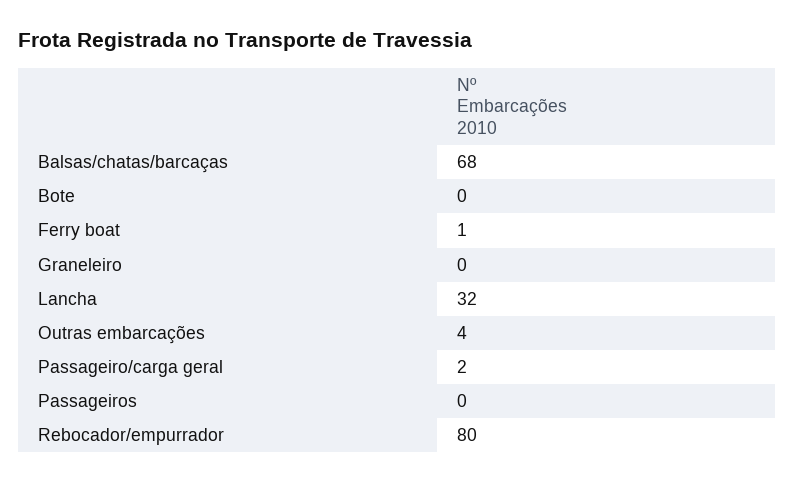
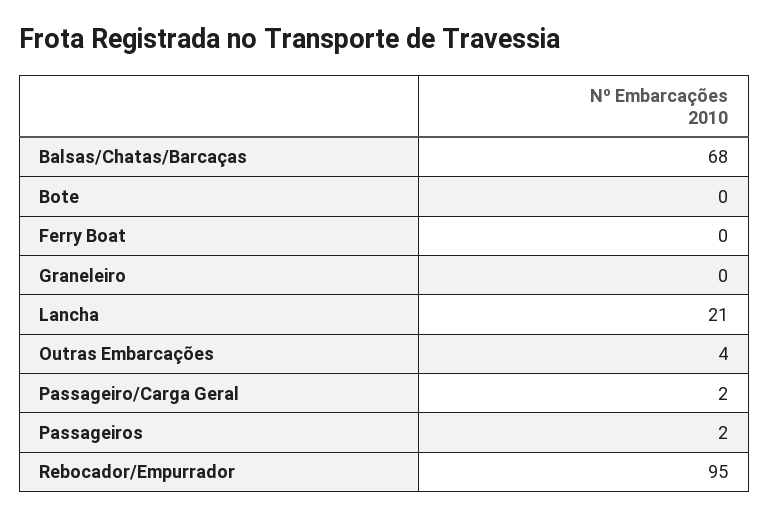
Ferry boat: 1 -> 0
Lancha: 32 -> 21
Passageiros: 0 -> 2
Rebocador/empurrador: 80 -> 95

